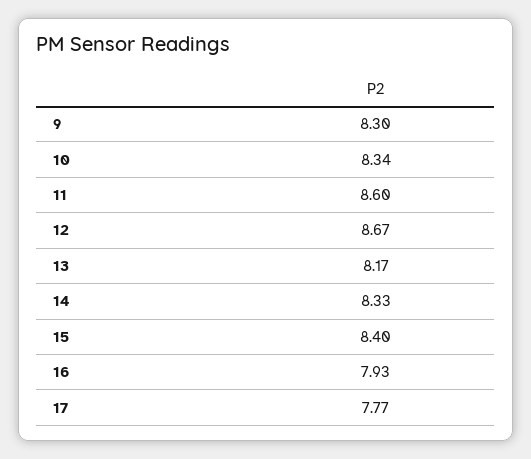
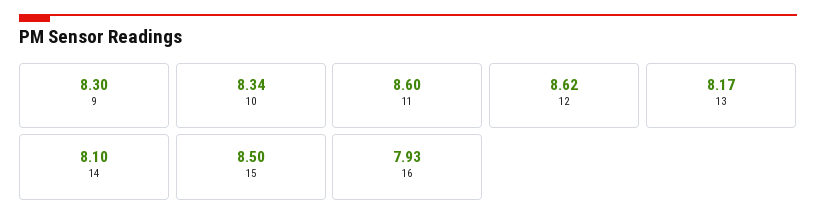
12: 8.67 -> 8.62
14: 8.33 -> 8.1
15: 8.4 -> 8.5
17: 7.77 -> none

